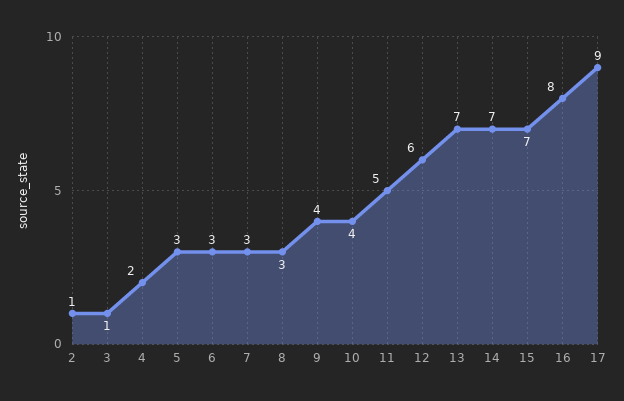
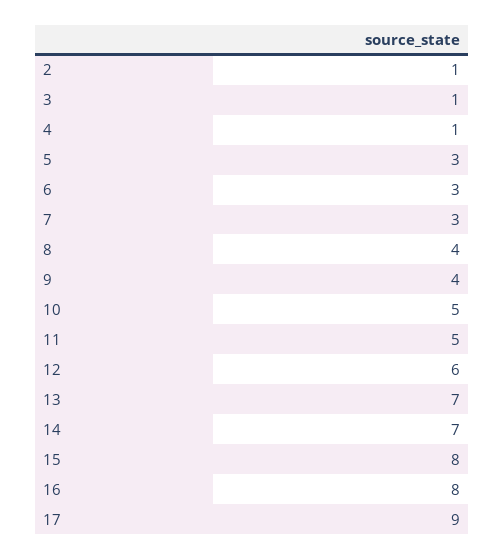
4: 2 -> 1
8: 3 -> 4
10: 4 -> 5
15: 7 -> 8

